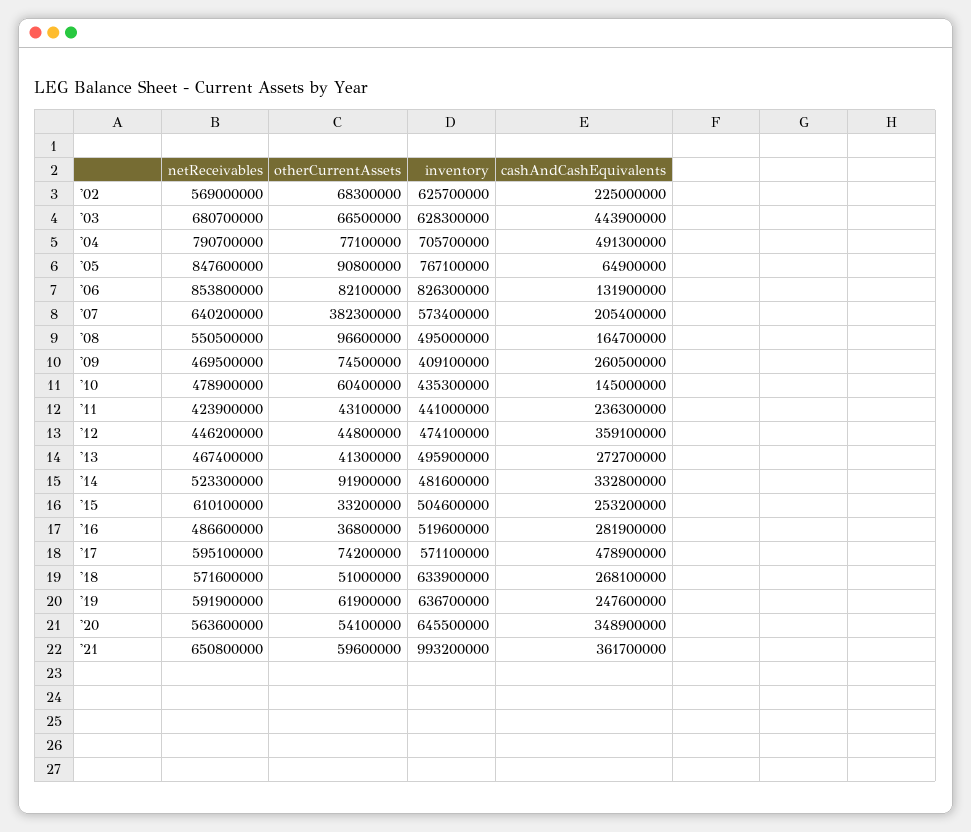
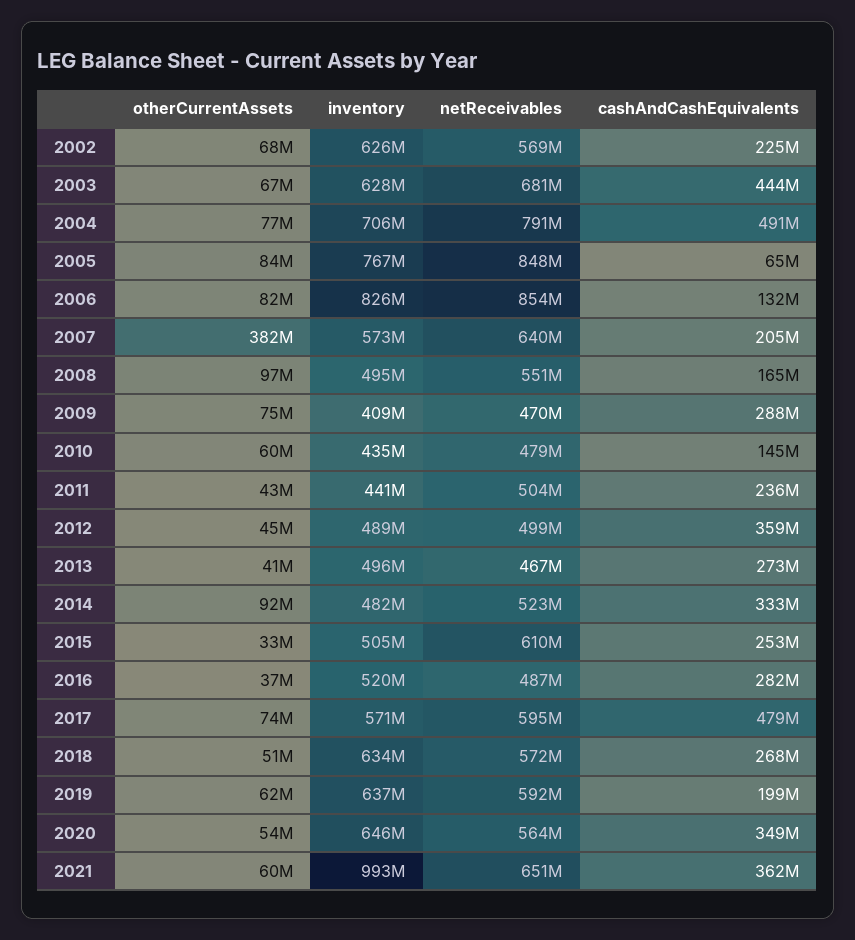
otherCurrentAssets, '05: 90800000 -> 84000000
cashAndCashEquivalents, '09: 260500000 -> 288000000
netReceivables, '11: 423900000 -> 504000000
netReceivables, '12: 446200000 -> 499000000
inventory, '12: 474100000 -> 489000000
cashAndCashEquivalents, '19: 247600000 -> 199000000

